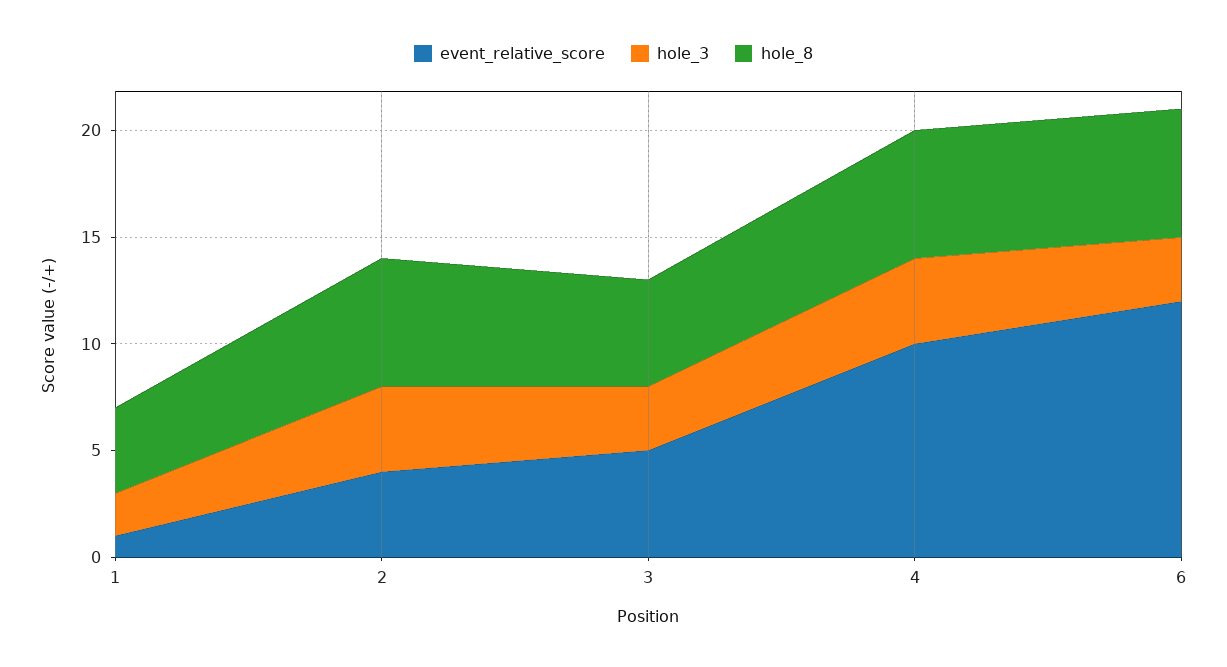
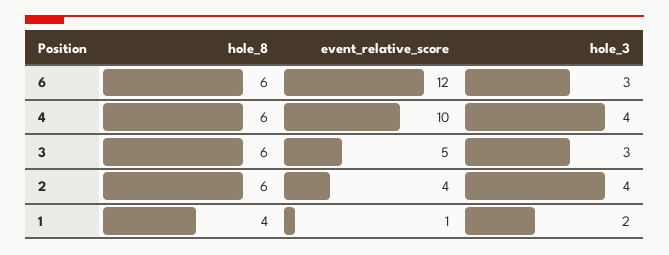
hole_8, 3: 5 -> 6

